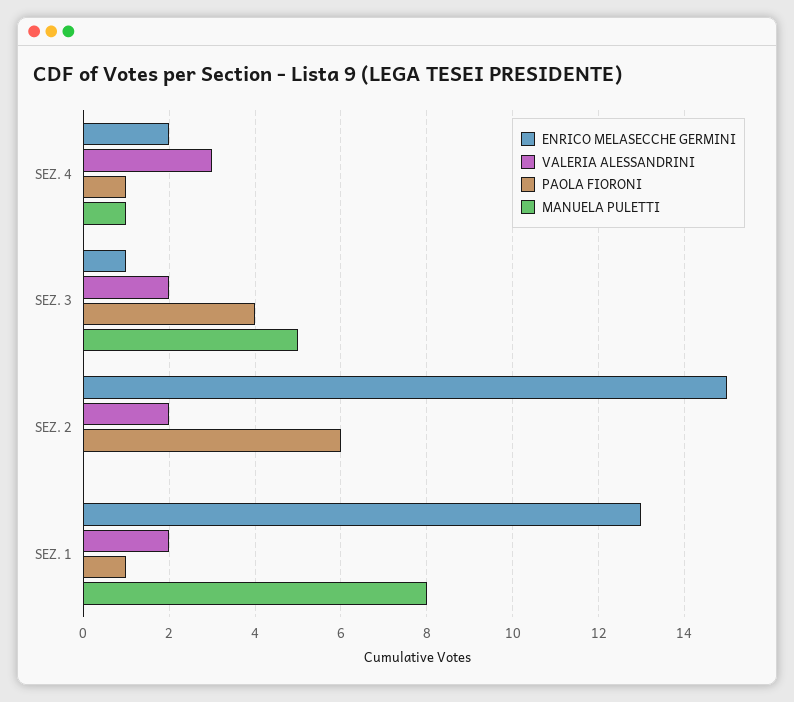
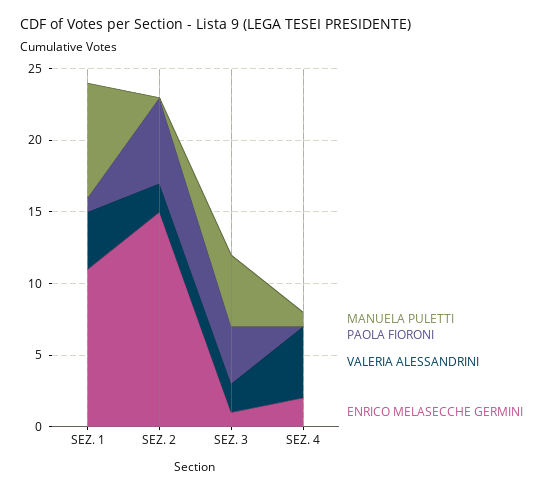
VALERIA ALESSANDRINI, SEZ. 4: 3 -> 5
PAOLA FIORONI, SEZ. 4: 1 -> 0
ENRICO MELASECCHE GERMINI, SEZ. 1: 13 -> 11
VALERIA ALESSANDRINI, SEZ. 1: 2 -> 4

